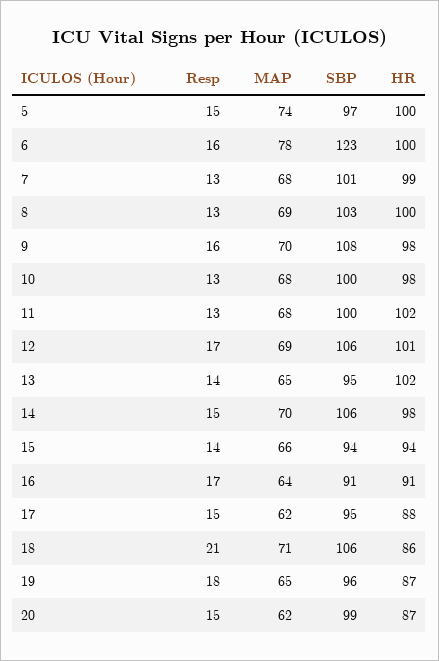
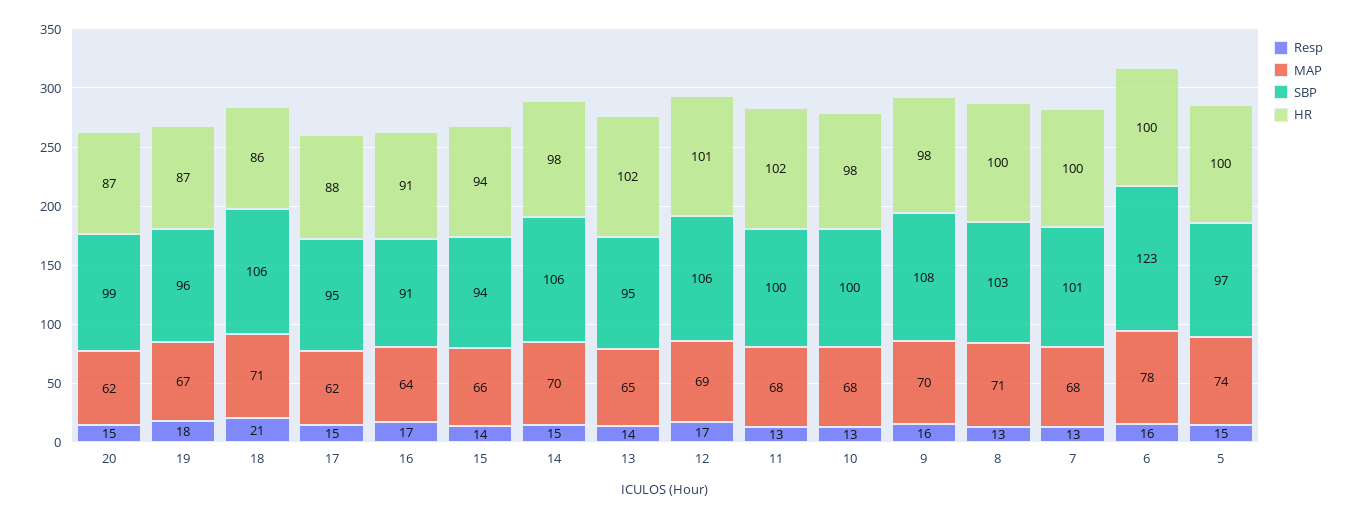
HR, 7: 99 -> 100
MAP, 8: 69 -> 71
MAP, 19: 65 -> 67

